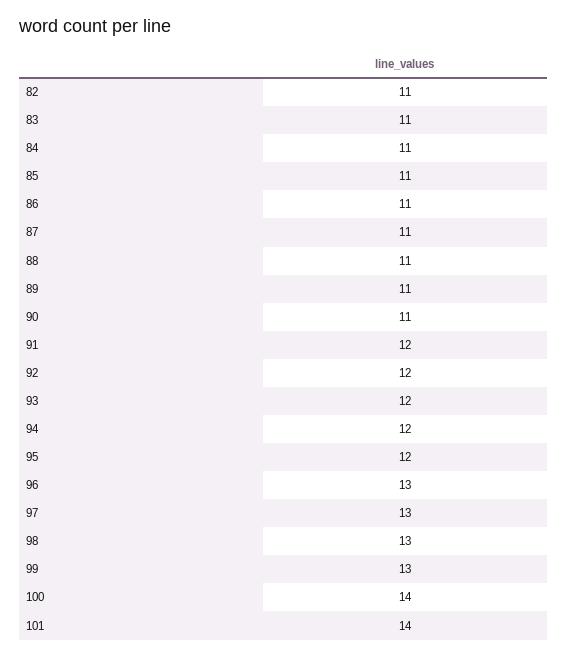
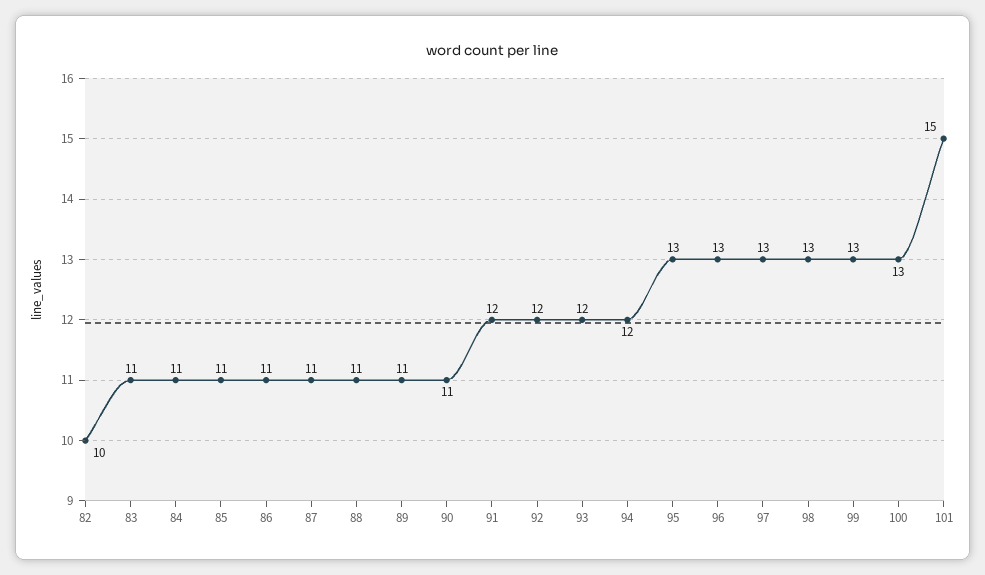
82: 11 -> 10
95: 12 -> 13
100: 14 -> 13
101: 14 -> 15

